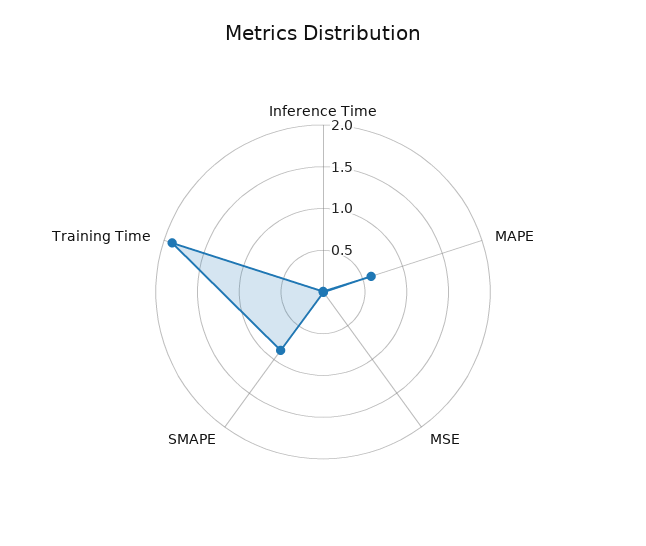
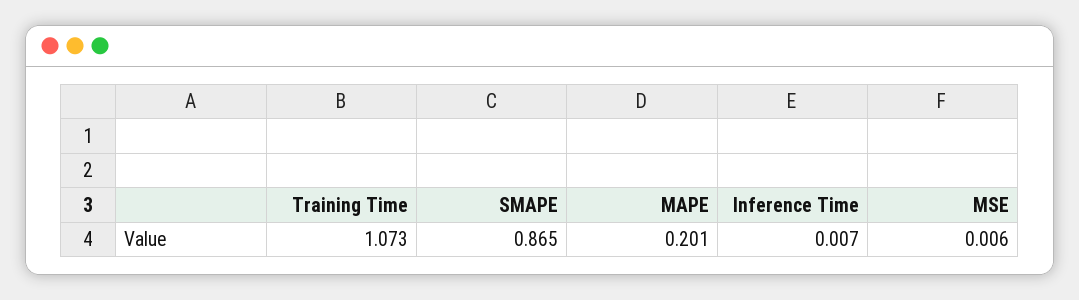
MAPE: 0.6 -> 0.201
Training Time: 1.9 -> 1.073

